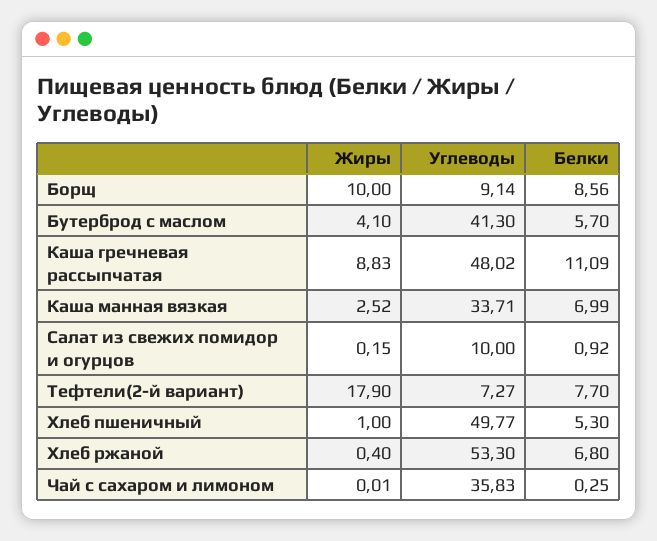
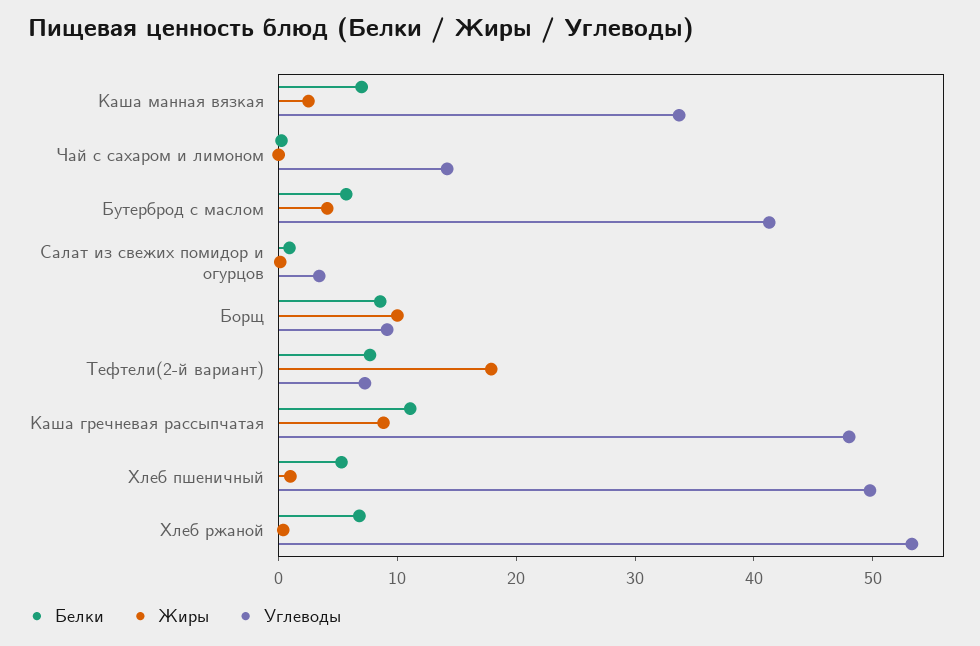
Углеводы, Салат из свежих помидор и огурцов: 10 -> 4
Углеводы, Чай с сахаром и лимоном: 35.83 -> 14

